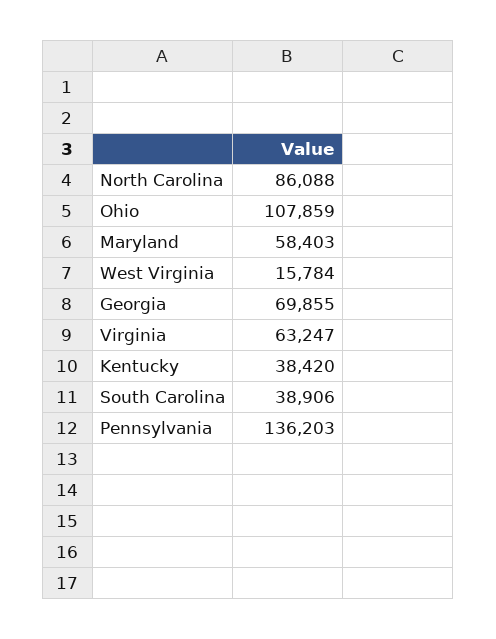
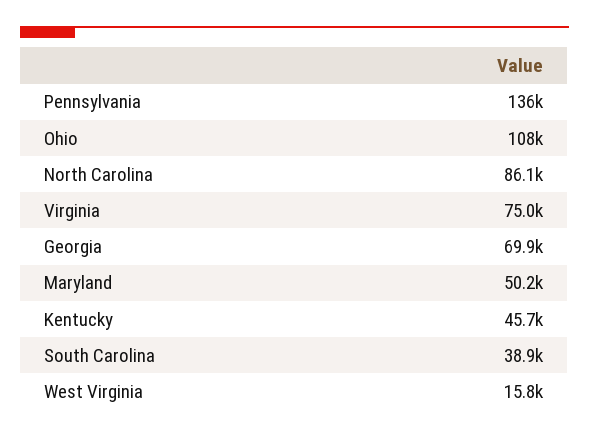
Maryland: 58403 -> 50200
Virginia: 63247 -> 75000
Kentucky: 38420 -> 45700

